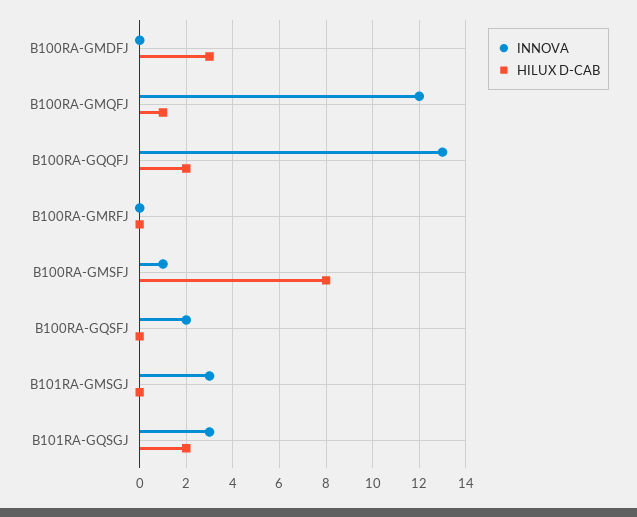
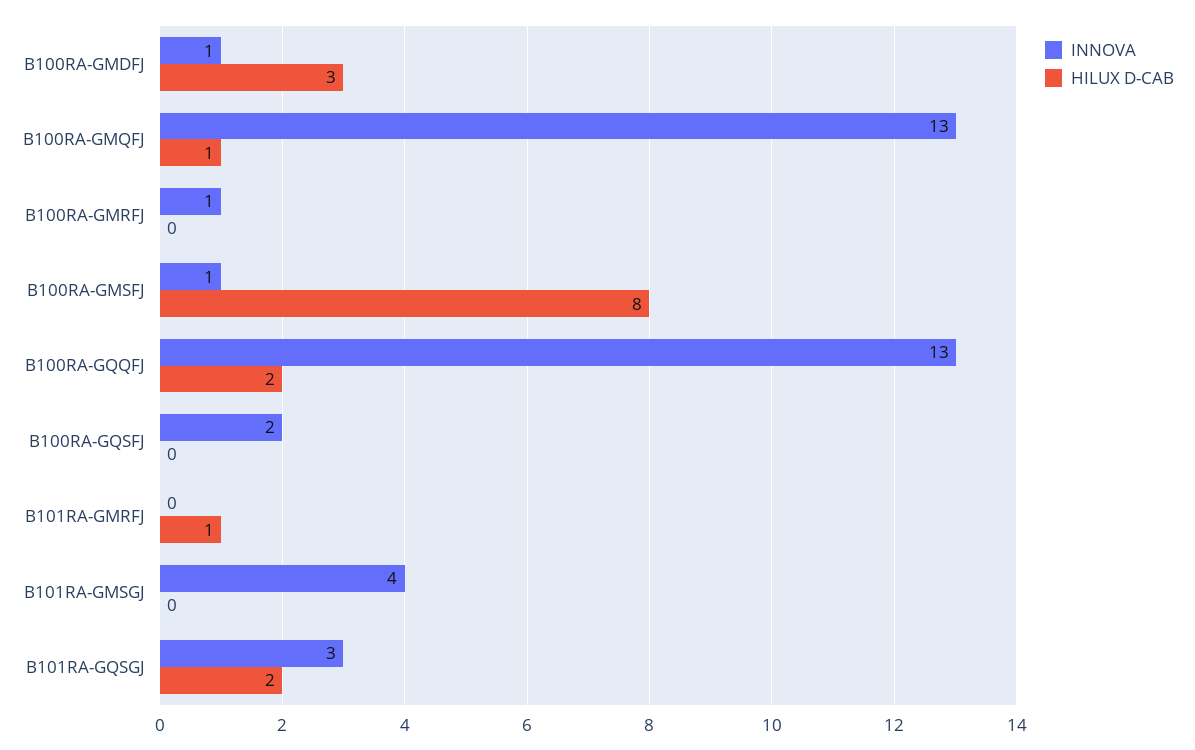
INNOVA, B100RA-GMDFJ: 0 -> 1
INNOVA, B100RA-GMQFJ: 12 -> 13
INNOVA, B100RA-GMRFJ: 0 -> 1
INNOVA, B101RA-GMSGJ: 3 -> 4
INNOVA, B101RA-GMRFJ: none -> 0
HILUX D-CAB, B101RA-GMRFJ: none -> 1

